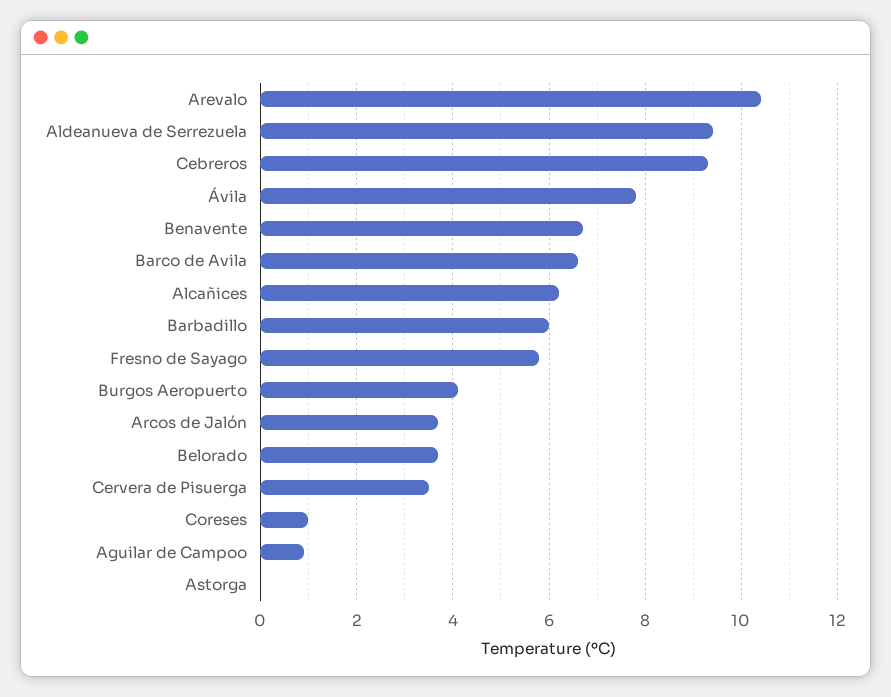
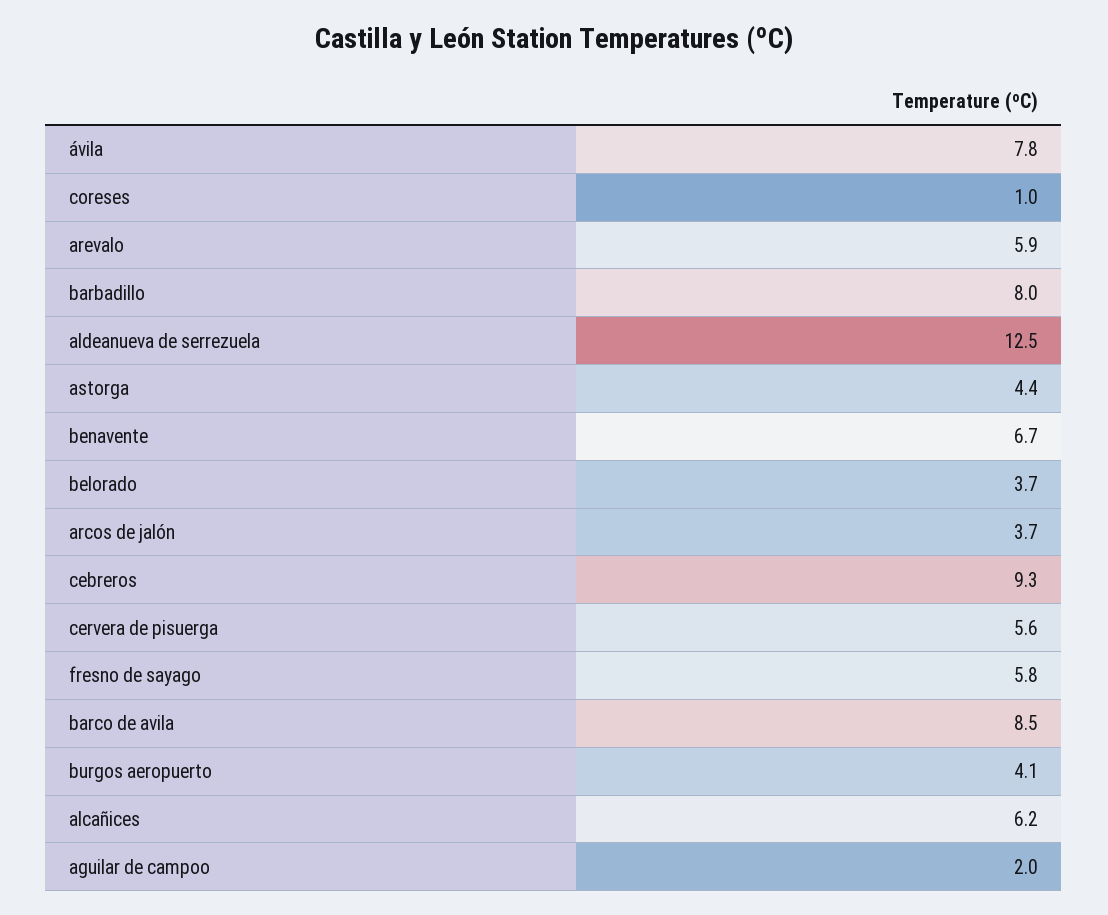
Arevalo: 10.5 -> 5.9
Aldeanueva de Serrezuela: 9.5 -> 12.5
Barco de Avila: 6.5 -> 8.5
Barbadillo: 6 -> 8
Cervera de Pisuerga: 3.5 -> 5.6
Aguilar de Campoo: 1 -> 2
Astorga: 0 -> 4.4

